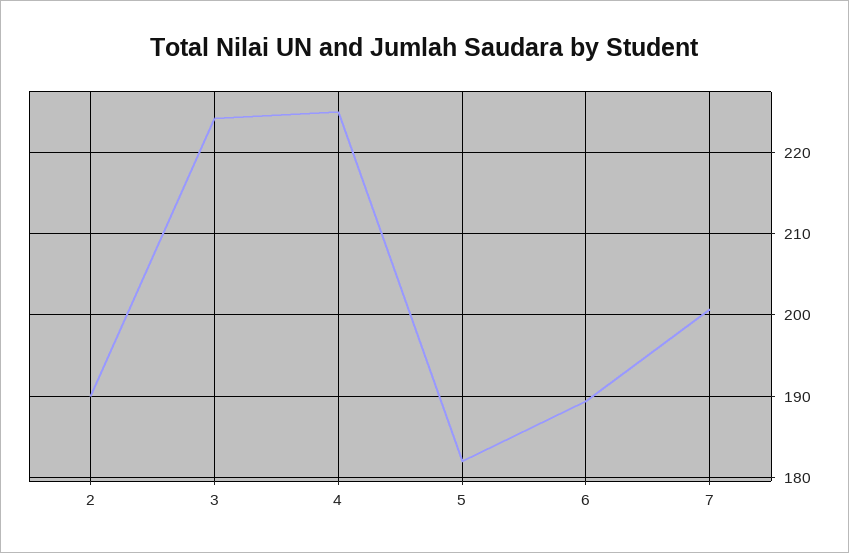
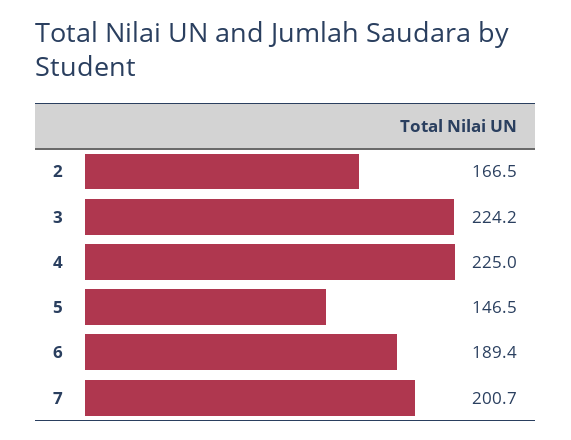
2: 190 -> 166.5
5: 182 -> 146.5

